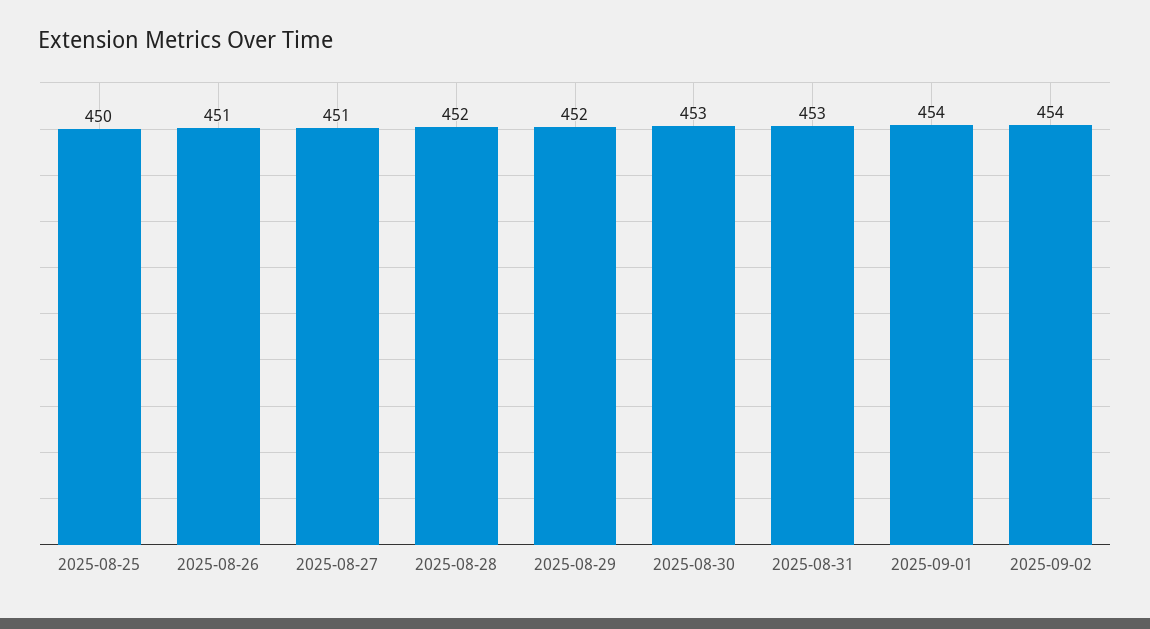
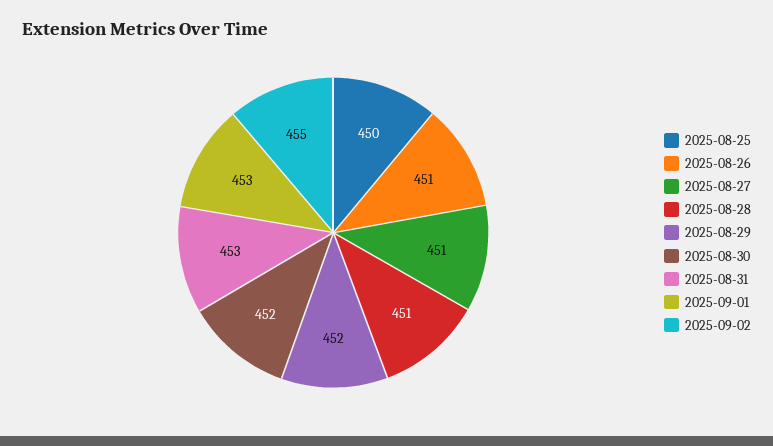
2025-08-28: 452 -> 451
2025-08-30: 453 -> 452
2025-09-01: 454 -> 453
2025-09-02: 454 -> 455

